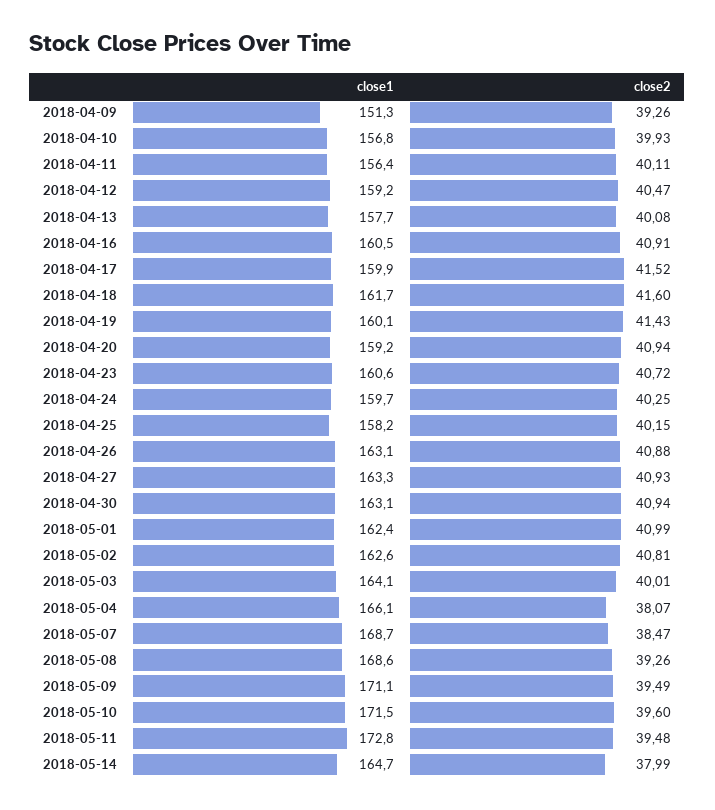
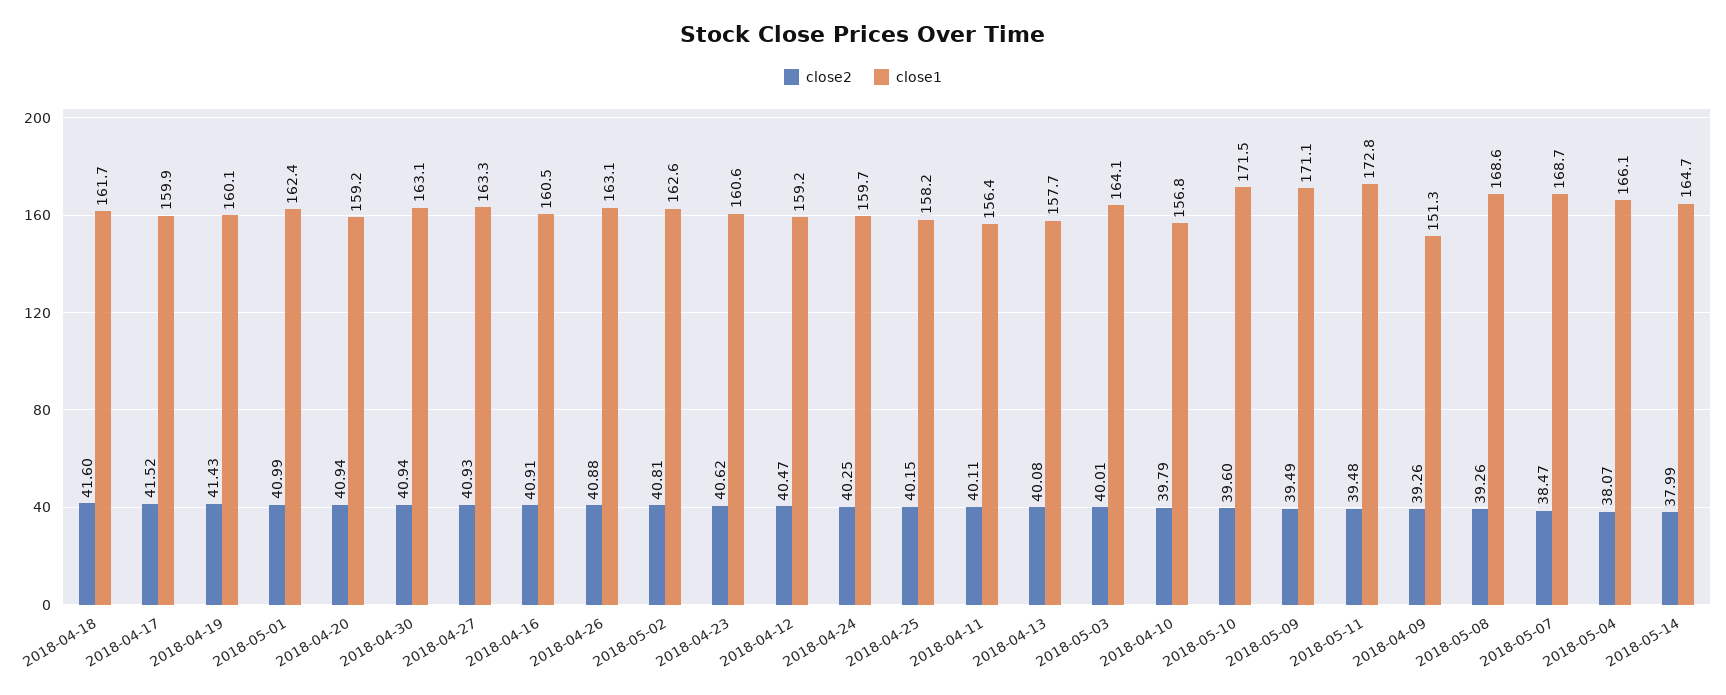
close2, 2018-04-10: 39.93 -> 39.79
close2, 2018-04-23: 40.72 -> 40.62

